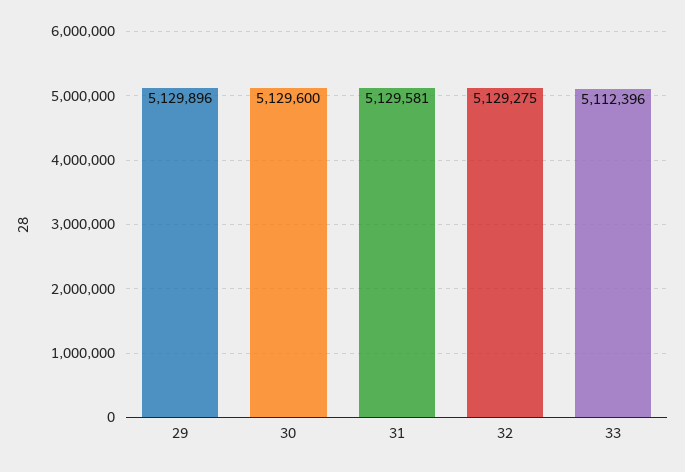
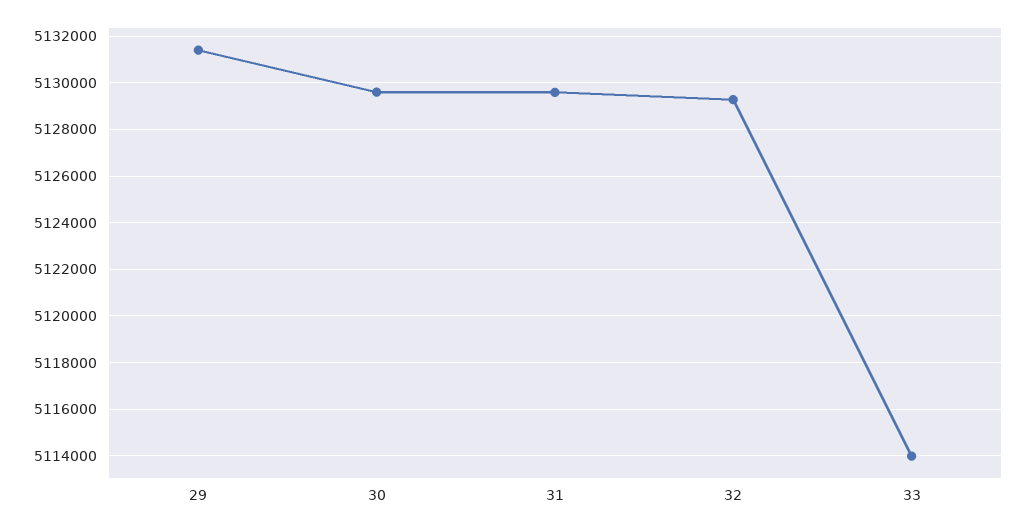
29: 5129896 -> 5131500
33: 5112396 -> 5114000

